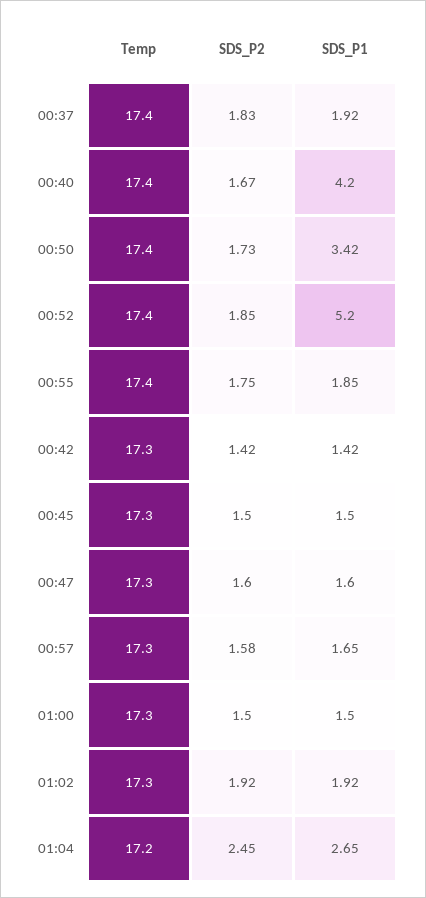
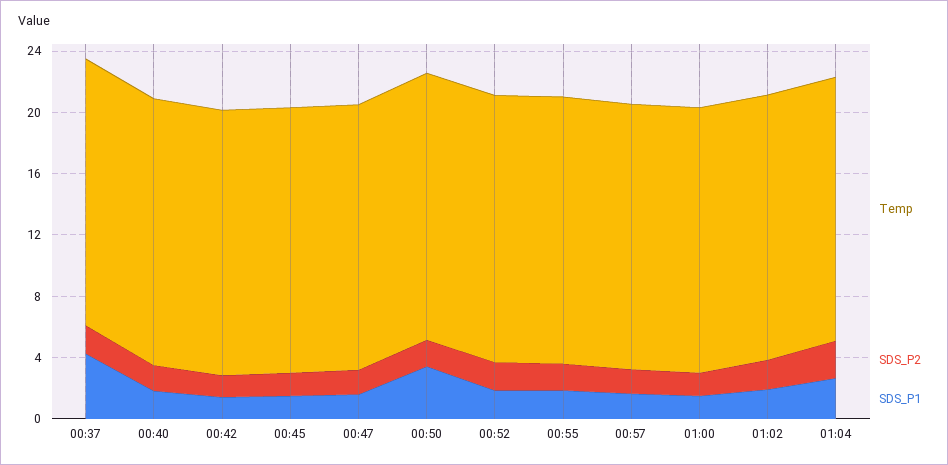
SDS_P1, 00:37: 1.92 -> 4
SDS_P1, 00:40: 4.2 -> 2
SDS_P1, 00:52: 5.2 -> 2

